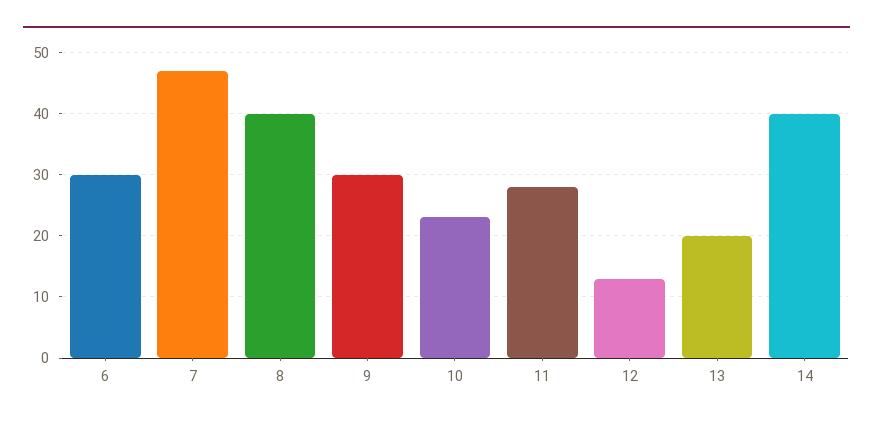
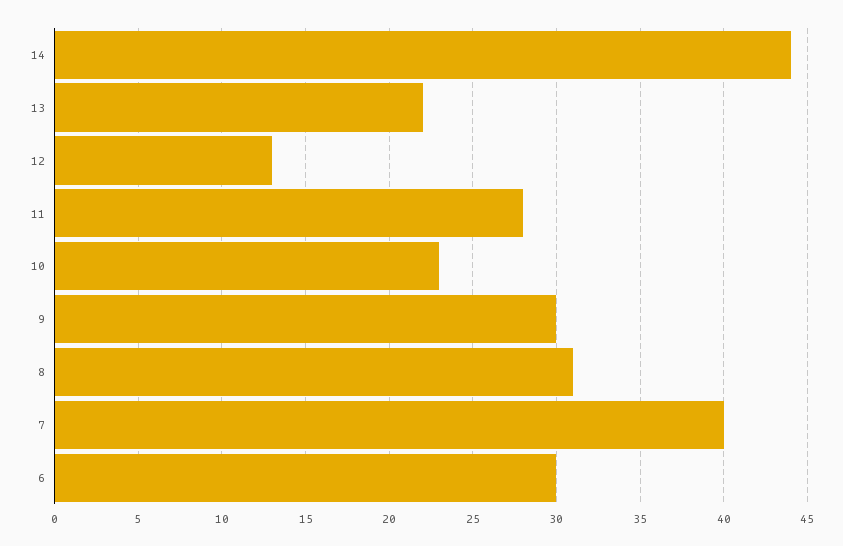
7: 47 -> 40
8: 40 -> 31
13: 20 -> 22
14: 40 -> 44

